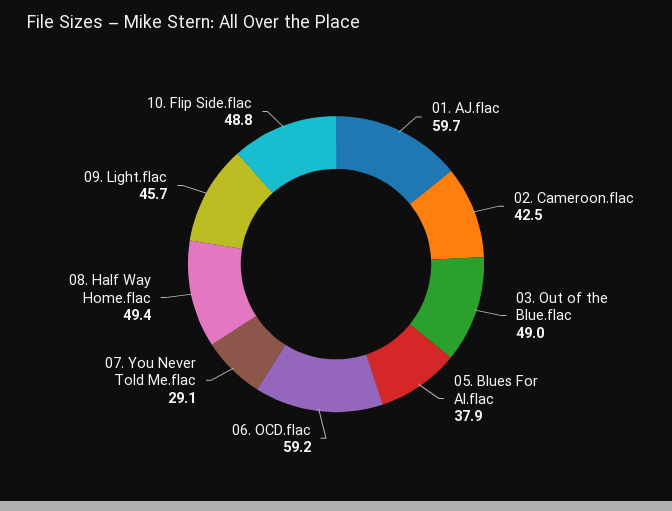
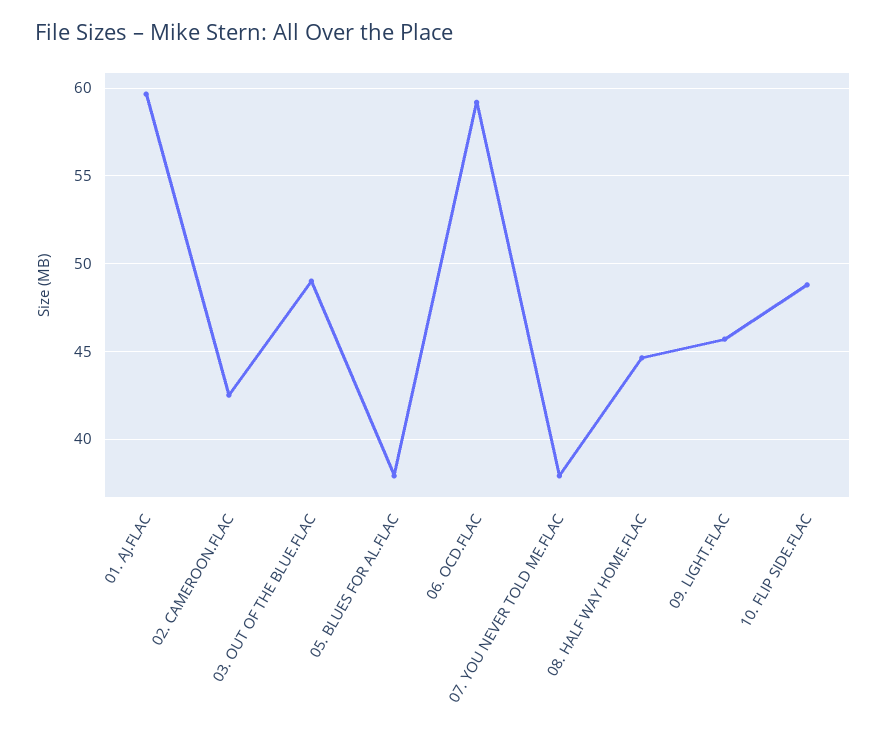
07. You Never Told Me.flac: 29.1 -> 38
08. Half Way Home.flac: 49.4 -> 44.5

